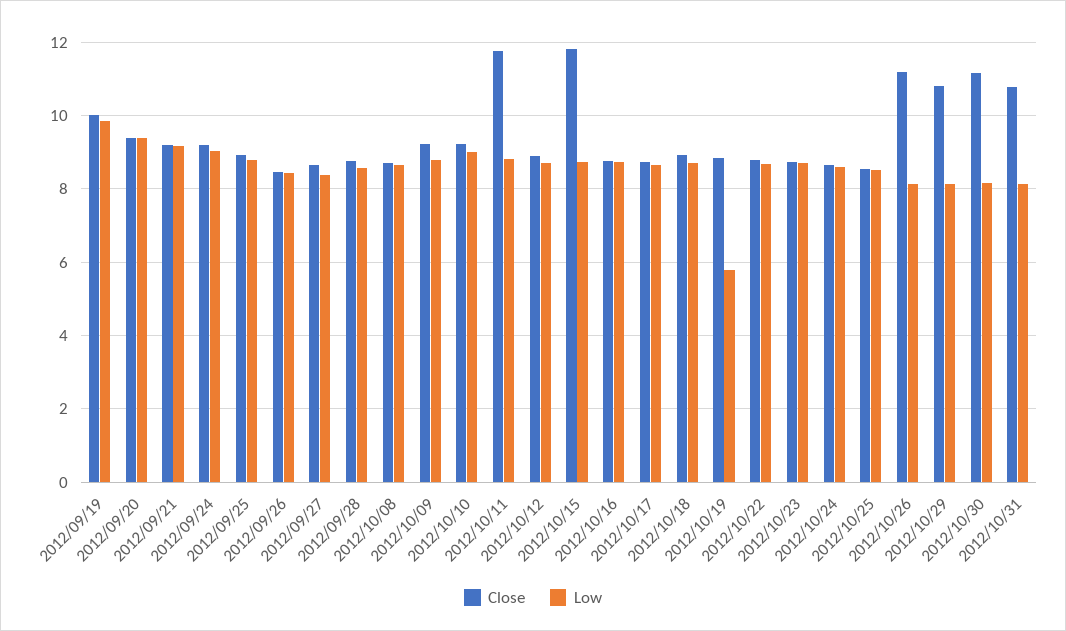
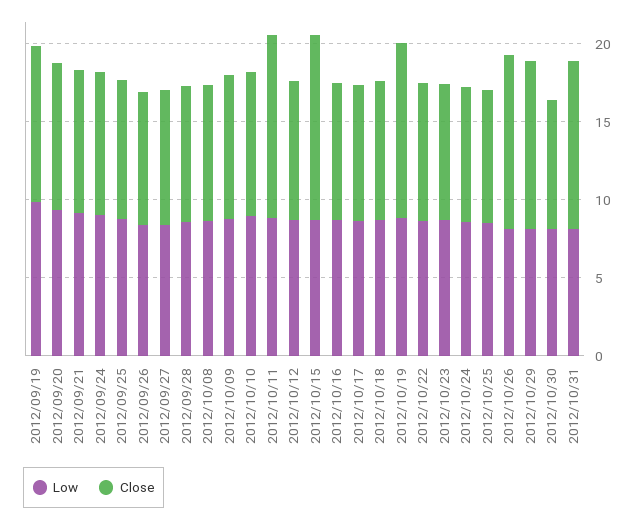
Close, 2012/10/19: 8.8 -> 11
Low, 2012/10/19: 5.8 -> 9
Close, 2012/10/30: 11.2 -> 8

